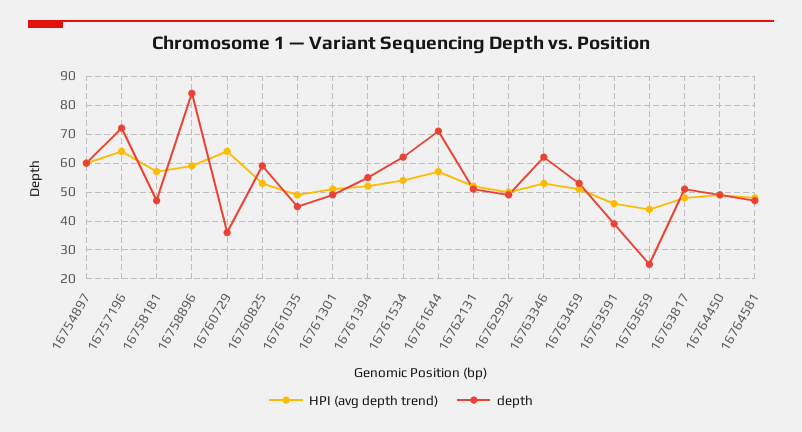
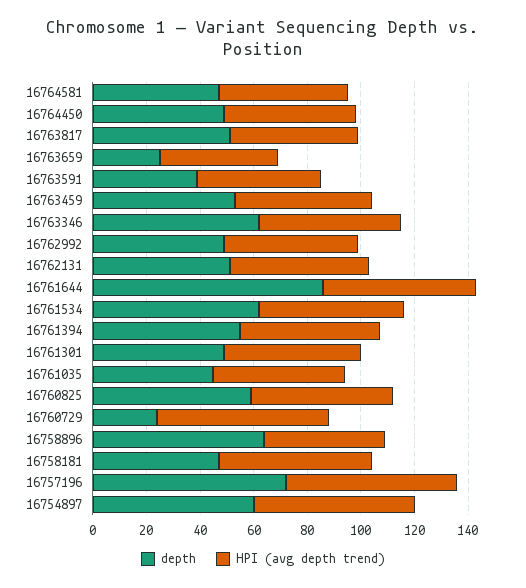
HPI (avg depth trend), 16758896: 60 -> 45
depth, 16758896: 85 -> 65
depth, 16760729: 35 -> 25
depth, 16761644: 70 -> 85

